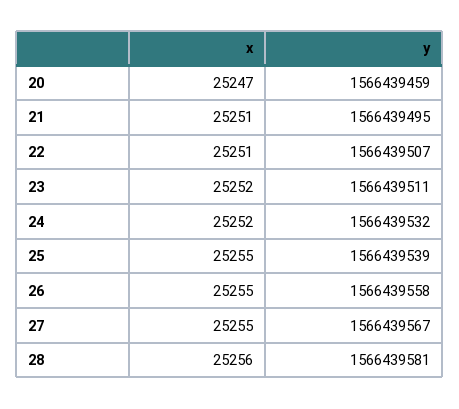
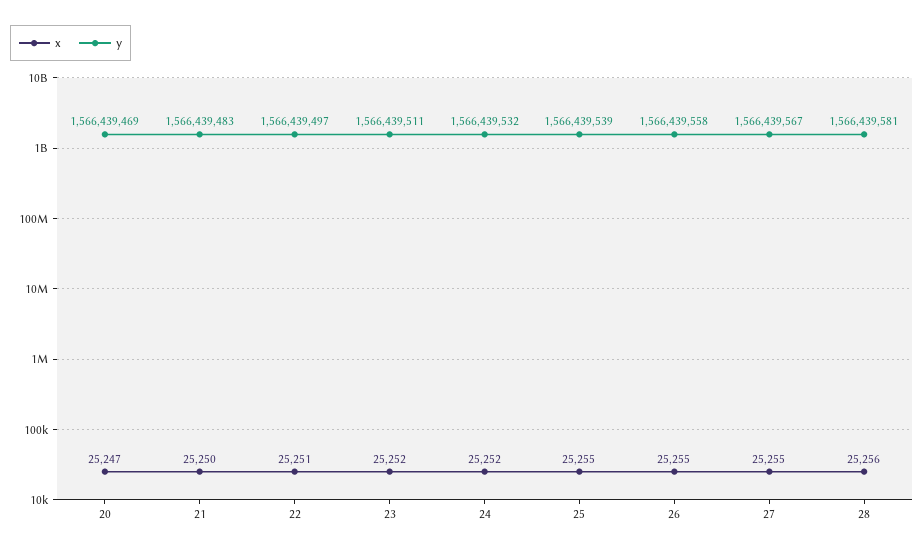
y, 20: 1566439459 -> 1566439469
x, 21: 25251 -> 25250
y, 21: 1566439495 -> 1566439483
y, 22: 1566439507 -> 1566439497

